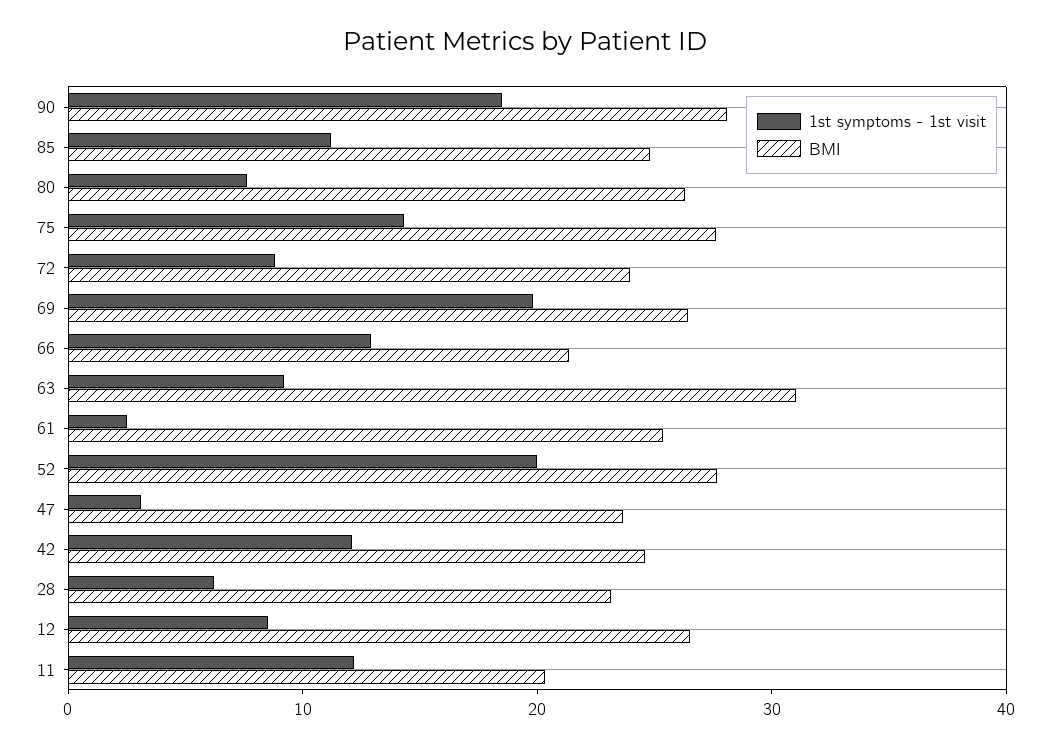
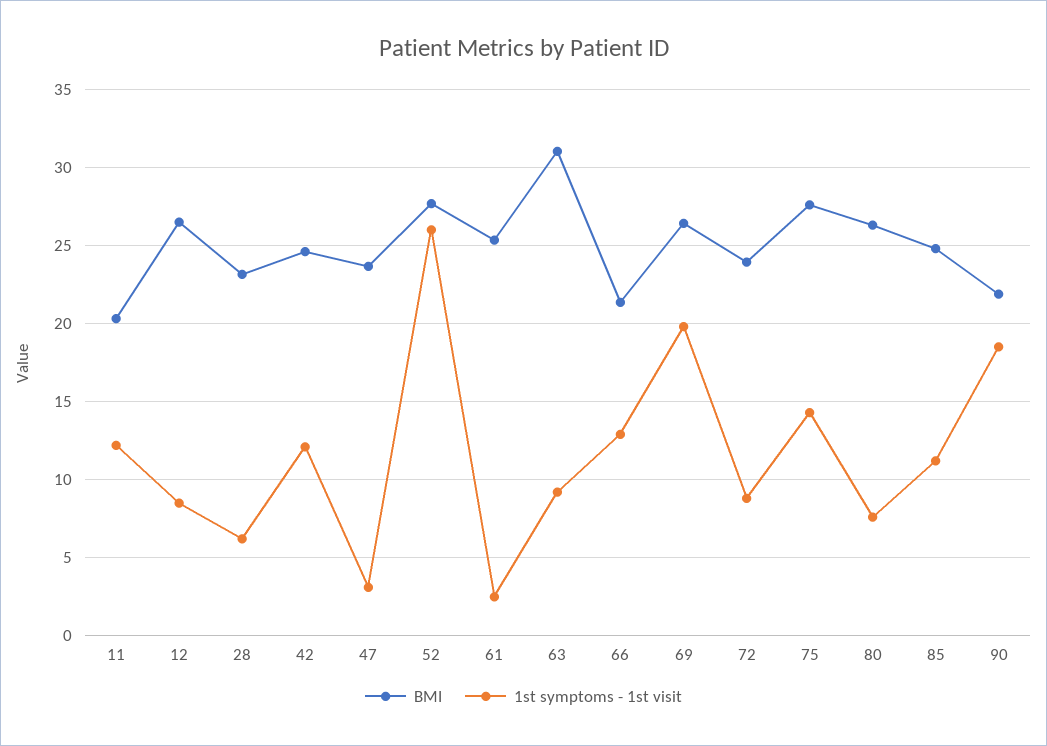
BMI, 90: 28 -> 22
1st symptoms - 1st visit, 52: 20 -> 26

